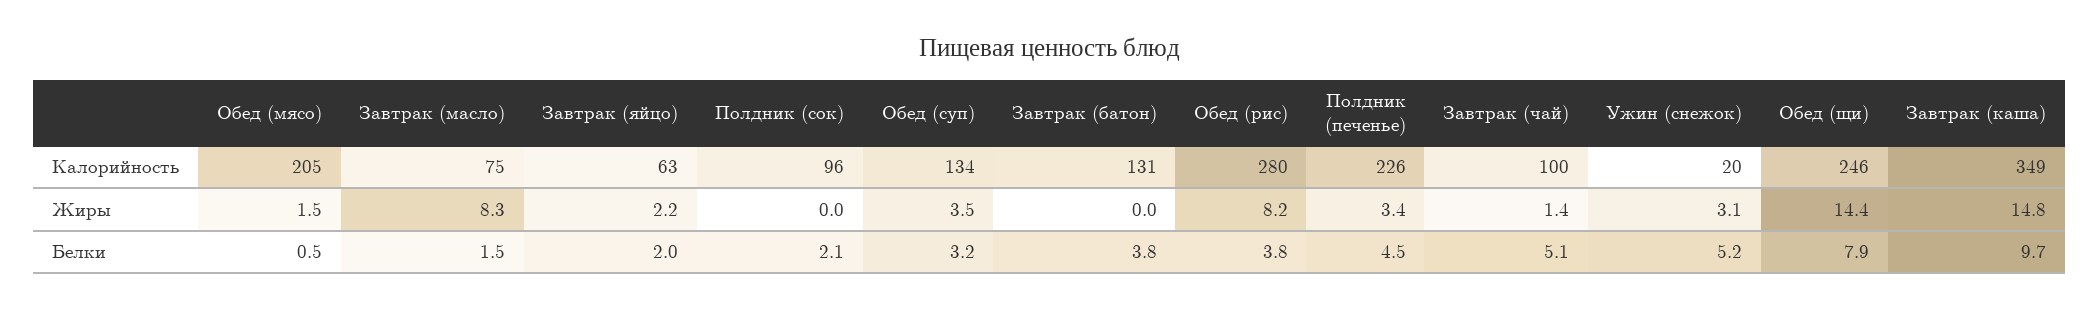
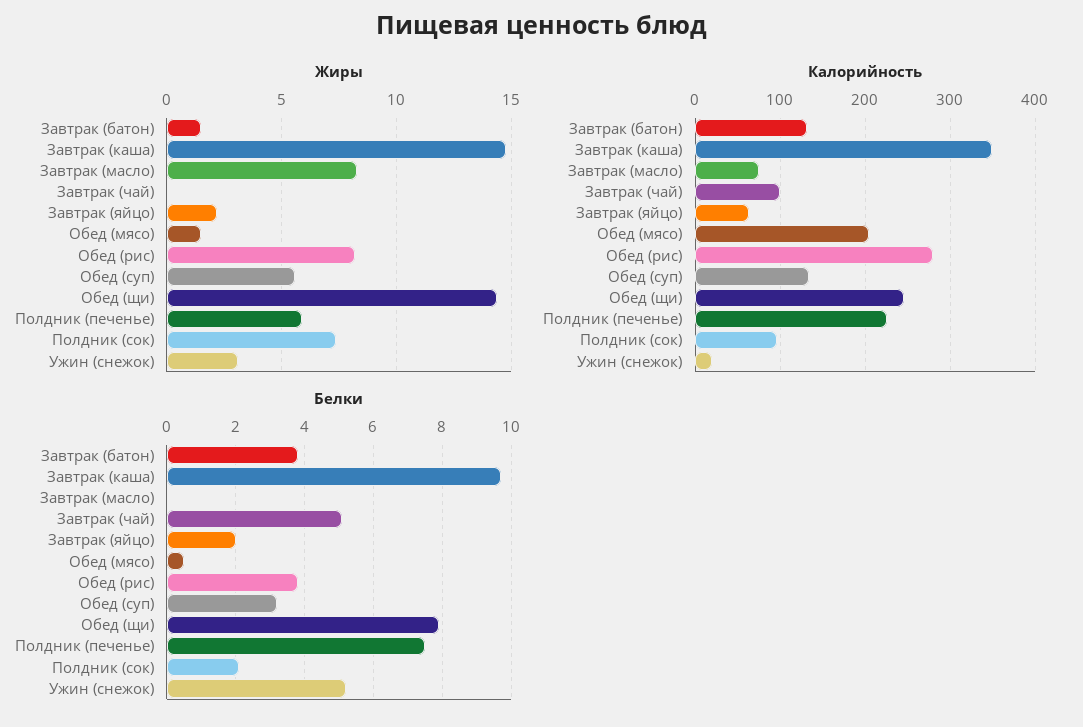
Жиры, Полдник (сок): 0 -> 7.5
Жиры, Обед (суп): 3.5 -> 5.5
Жиры, Завтрак (батон): 0 -> 1.5
Жиры, Полдник (печенье): 3.4 -> 6
Жиры, Завтрак (чай): 1.4 -> 0
Белки, Завтрак (масло): 1.5 -> 0
Белки, Полдник (печенье): 4.5 -> 7.5

